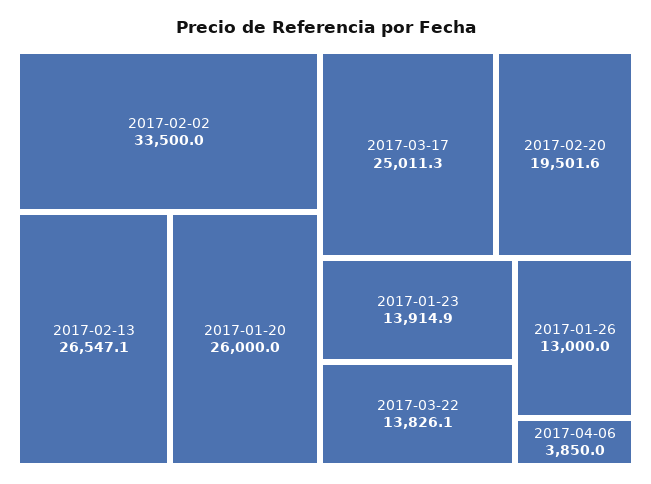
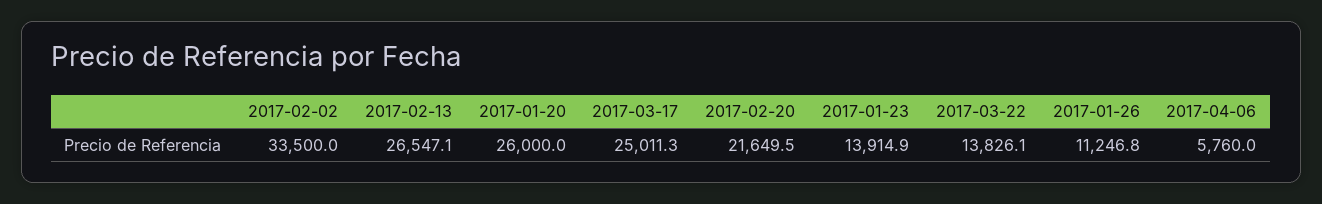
2017-02-20: 19501.6 -> 21649.5
2017-01-26: 13000 -> 11246.8
2017-04-06: 3850 -> 5760

